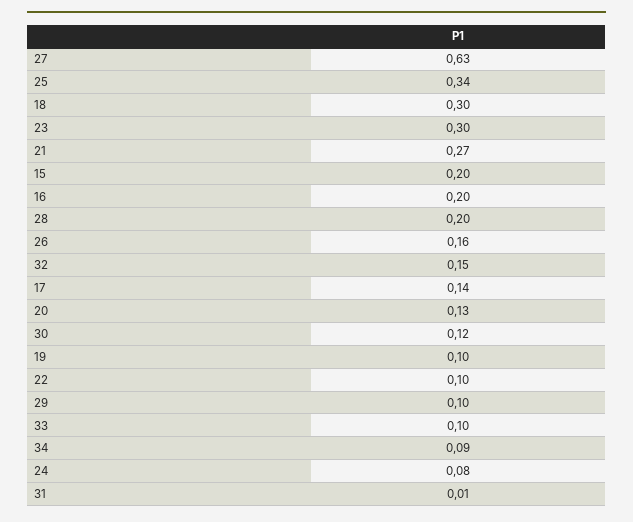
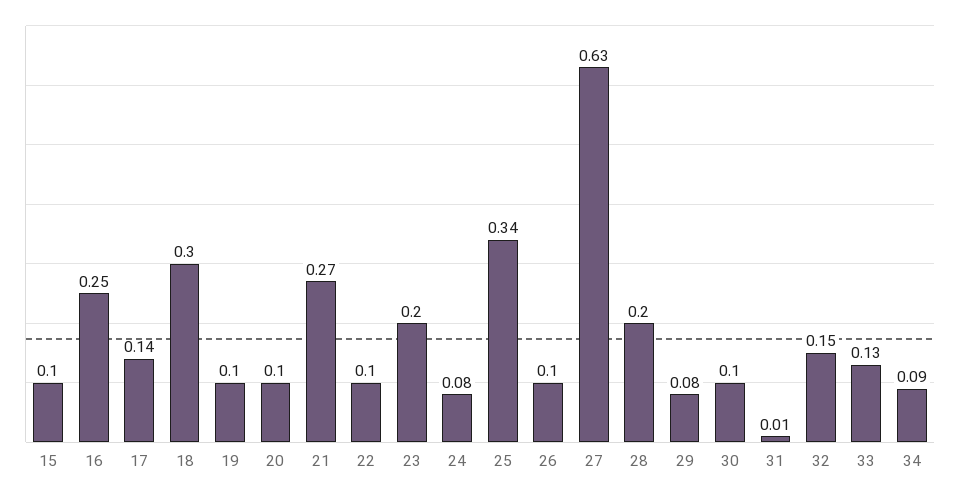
23: 0.3 -> 0.2
15: 0.2 -> 0.1
16: 0.2 -> 0.25
26: 0.16 -> 0.1
20: 0.13 -> 0.1
30: 0.12 -> 0.1
29: 0.1 -> 0.08
33: 0.1 -> 0.13

